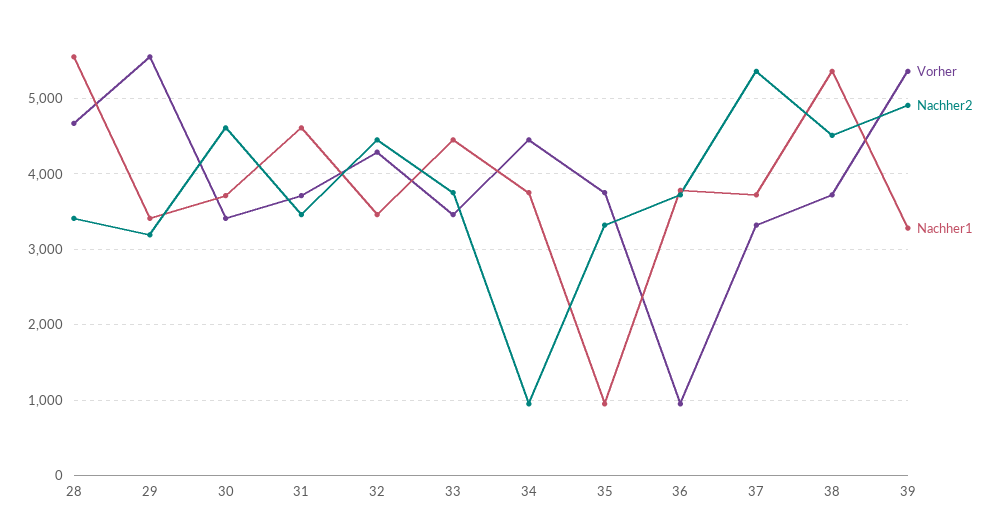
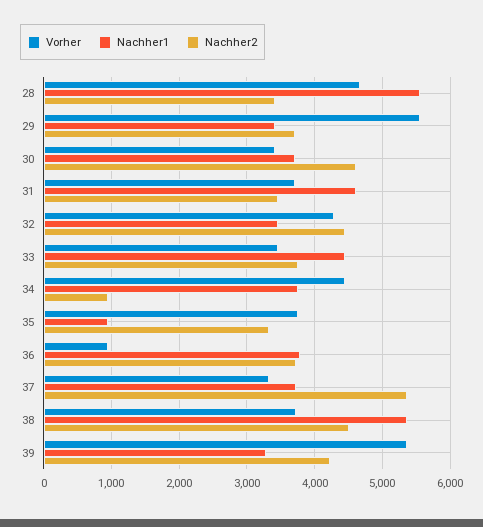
Nachher2, 29: 3200 -> 3700
Nachher2, 39: 4900 -> 4200

